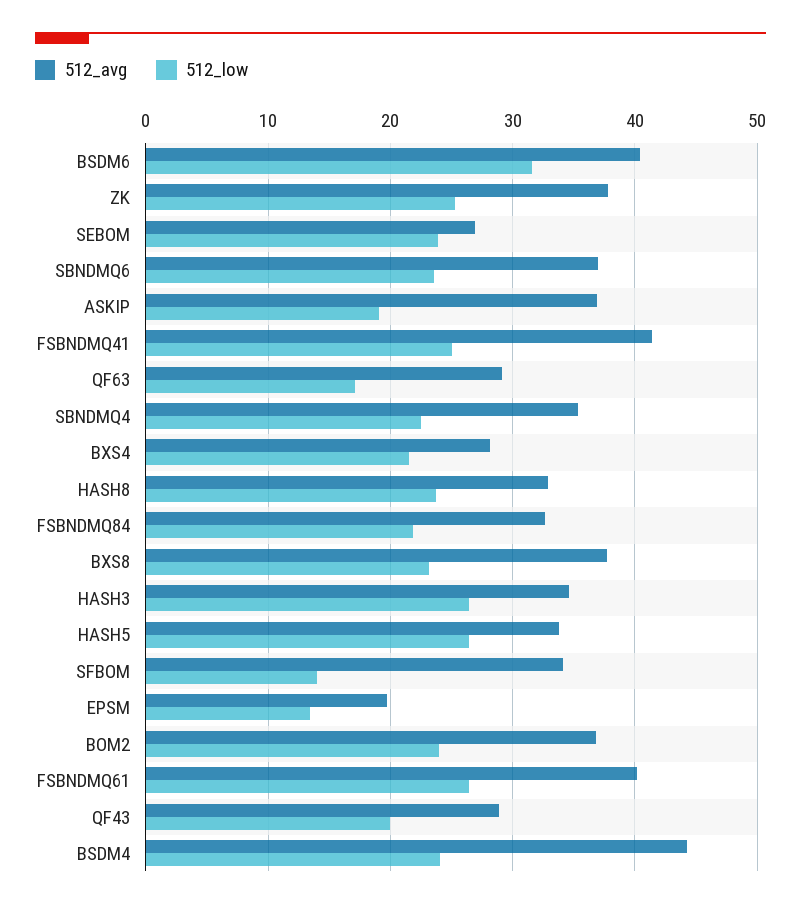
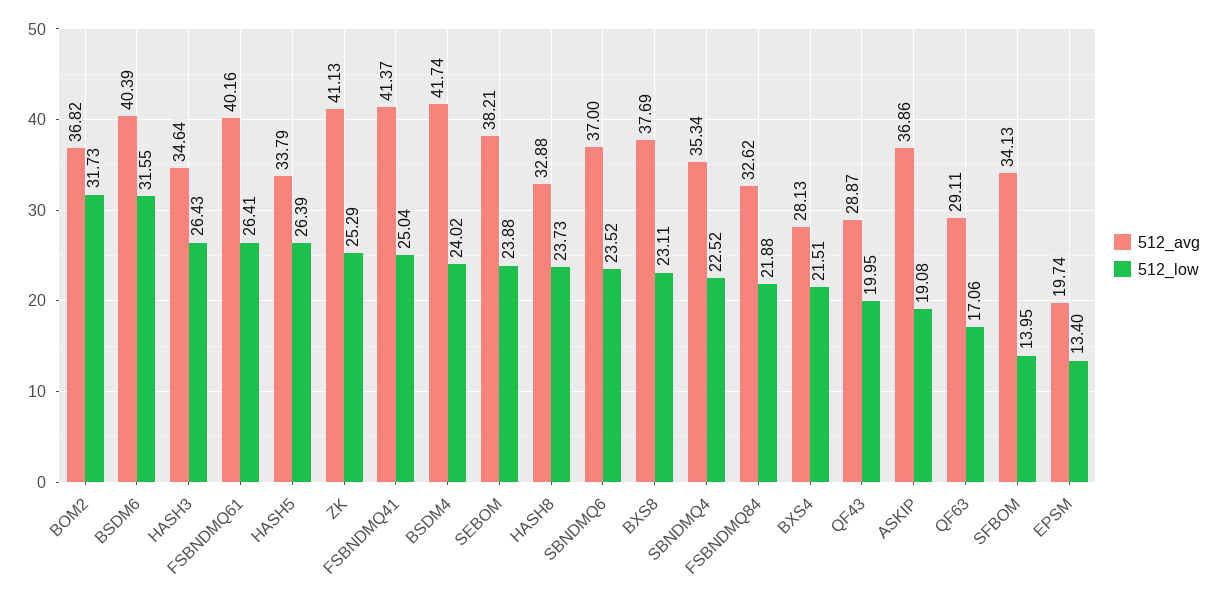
512_avg, ZK: 38 -> 41.13
512_avg, SEBOM: 27 -> 38.21
512_low, BOM2: 24 -> 31.73
512_avg, BSDM4: 44 -> 41.74

